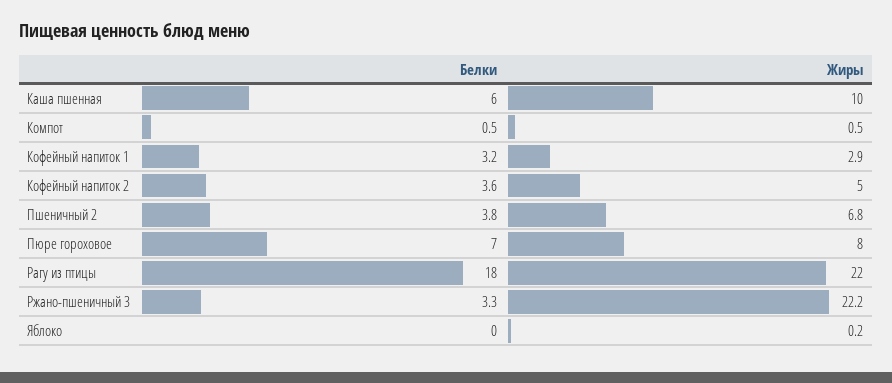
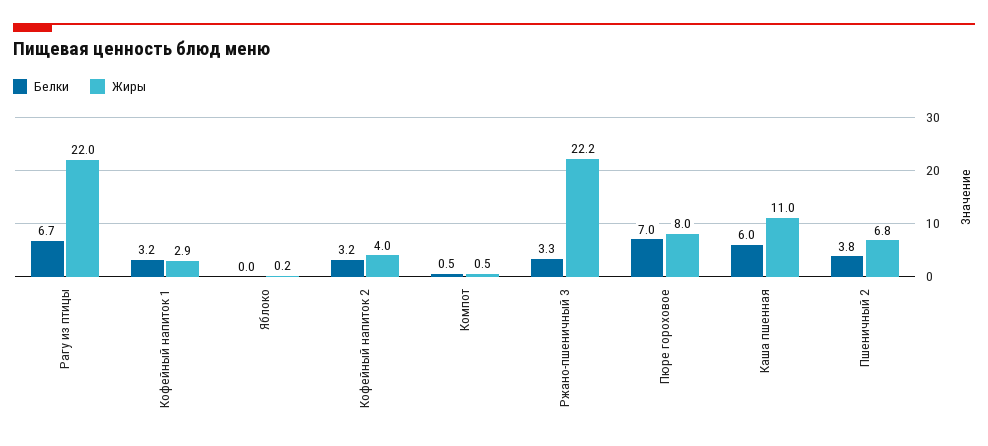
Жиры, Каша пшенная: 10 -> 11
Белки, Кофейный напиток 2: 3.6 -> 3.2
Жиры, Кофейный напиток 2: 5 -> 4
Белки, Рагу из птицы: 18 -> 6.7

